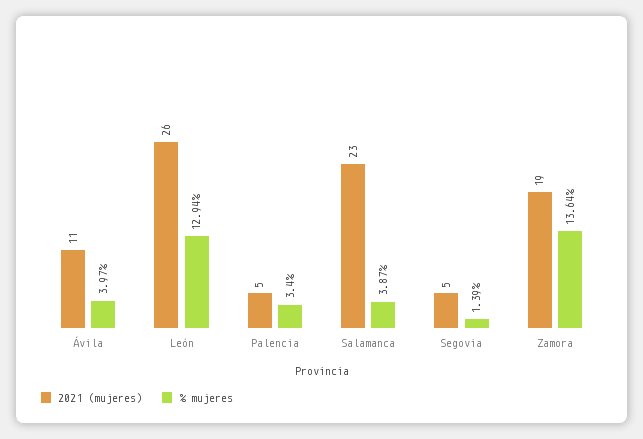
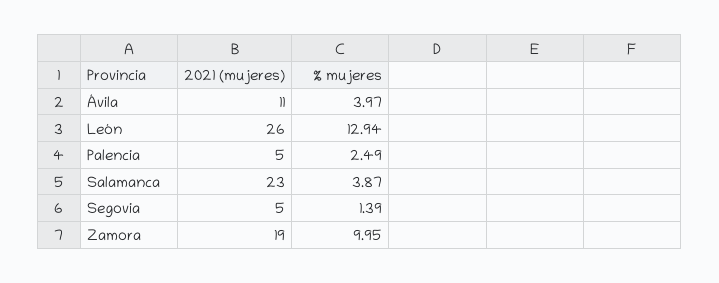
% mujeres, Palencia: 3.4 -> 2.49
% mujeres, Zamora: 13.64 -> 9.95

